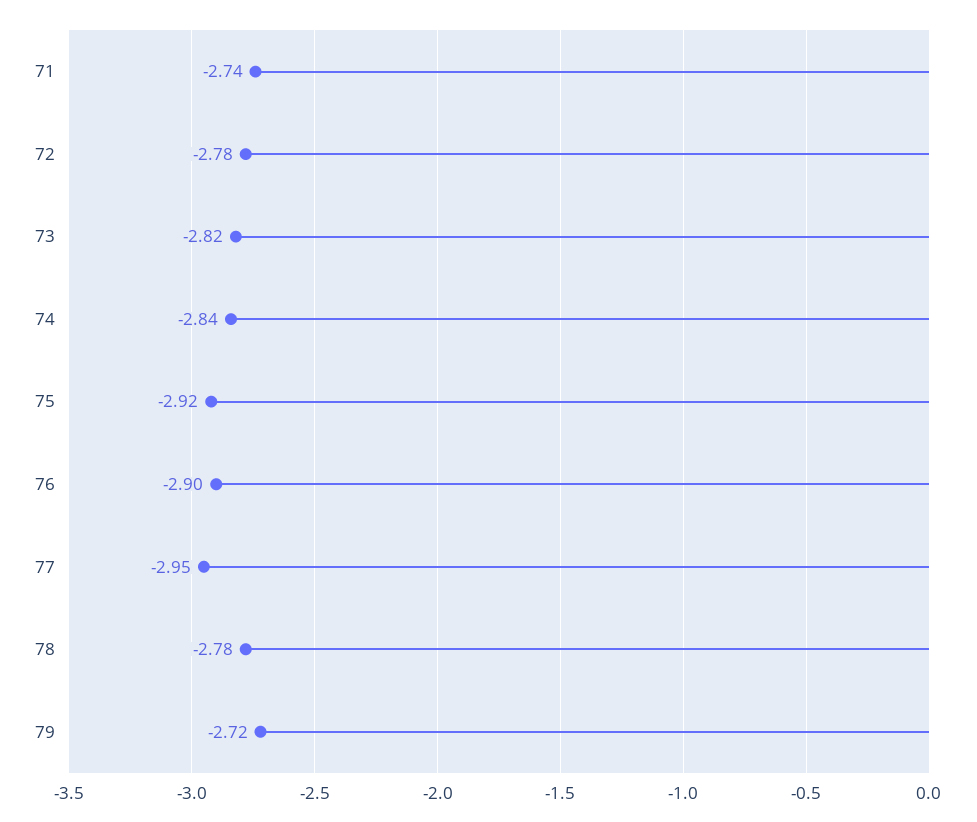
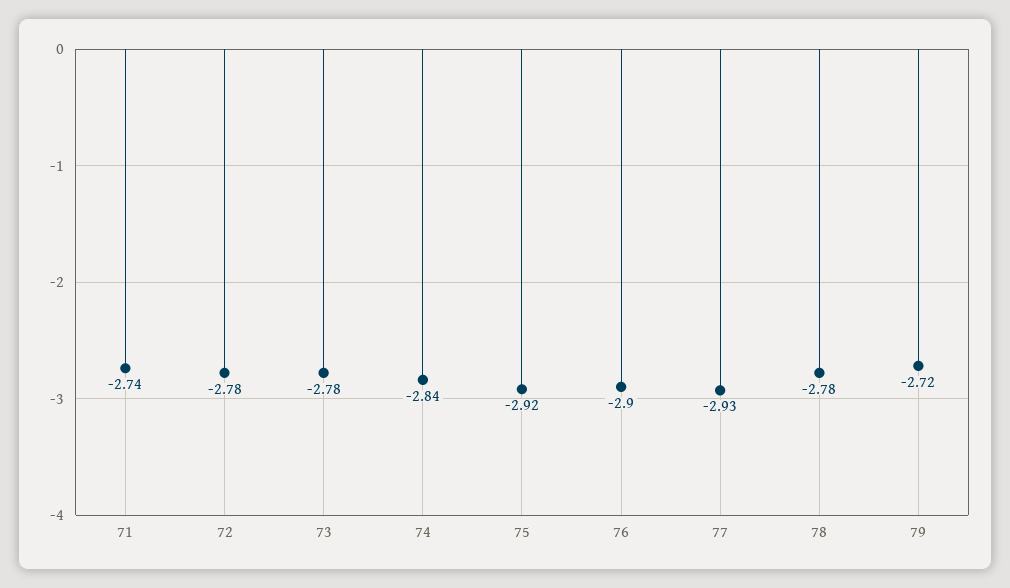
73: -2.82 -> -2.78
77: -2.95 -> -2.93

